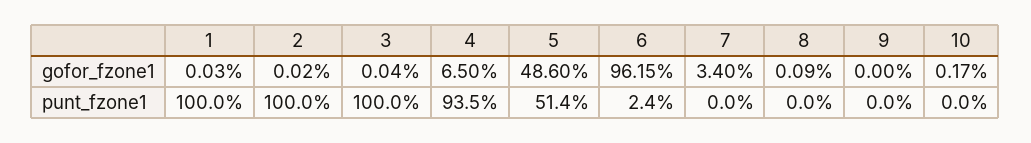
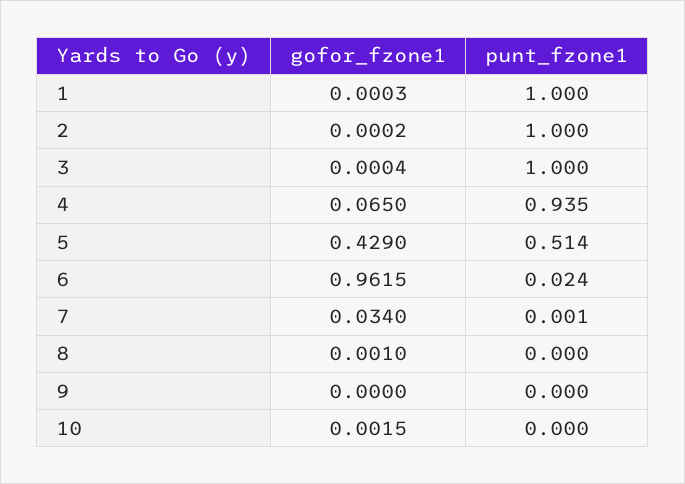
5, gofor_fzone1: 0.486 -> 0.429
8, gofor_fzone1: 0.0009 -> 0.001
10, gofor_fzone1: 0.0017 -> 0.0015
7, punt_fzone1: 0 -> 0.001

